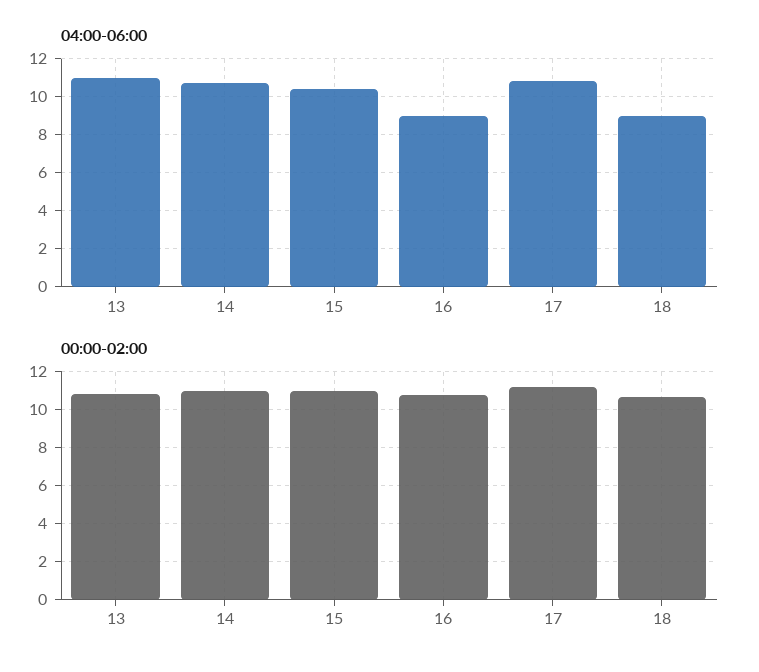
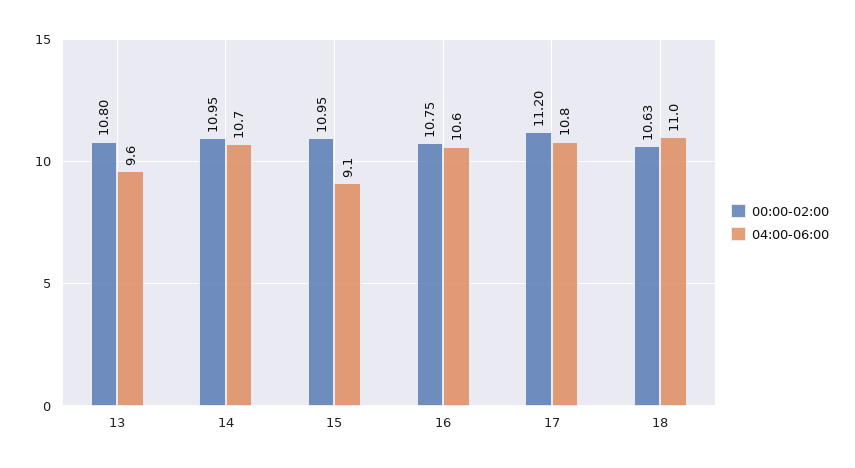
04:00-06:00, 13: 11 -> 9.6
04:00-06:00, 15: 10.5 -> 9.1
04:00-06:00, 16: 9 -> 10.6
04:00-06:00, 18: 9 -> 11

